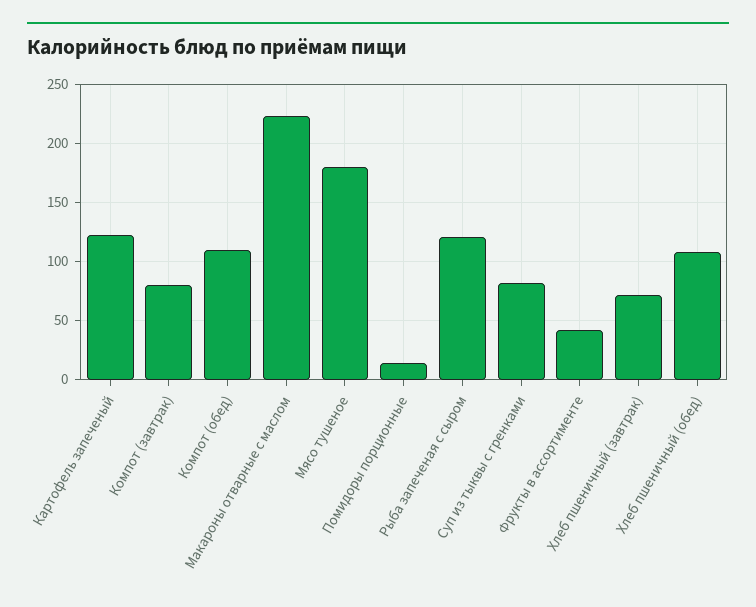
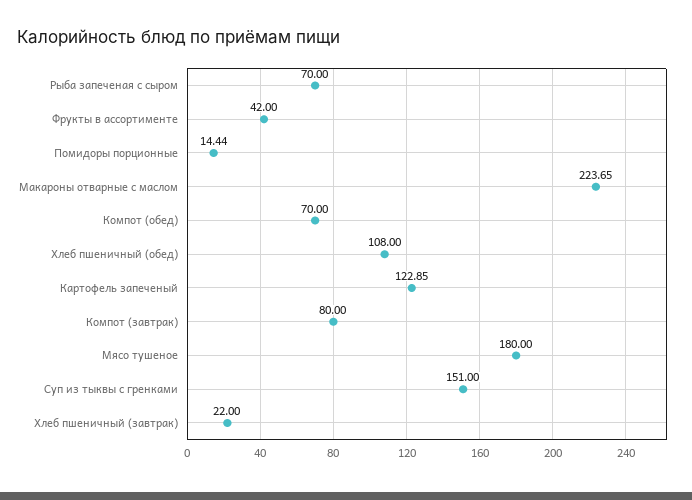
Компот (обед): 110 -> 70
Рыба запеченая с сыром: 120 -> 70
Суп из тыквы с гренками: 80 -> 151
Хлеб пшеничный (завтрак): 70 -> 22

